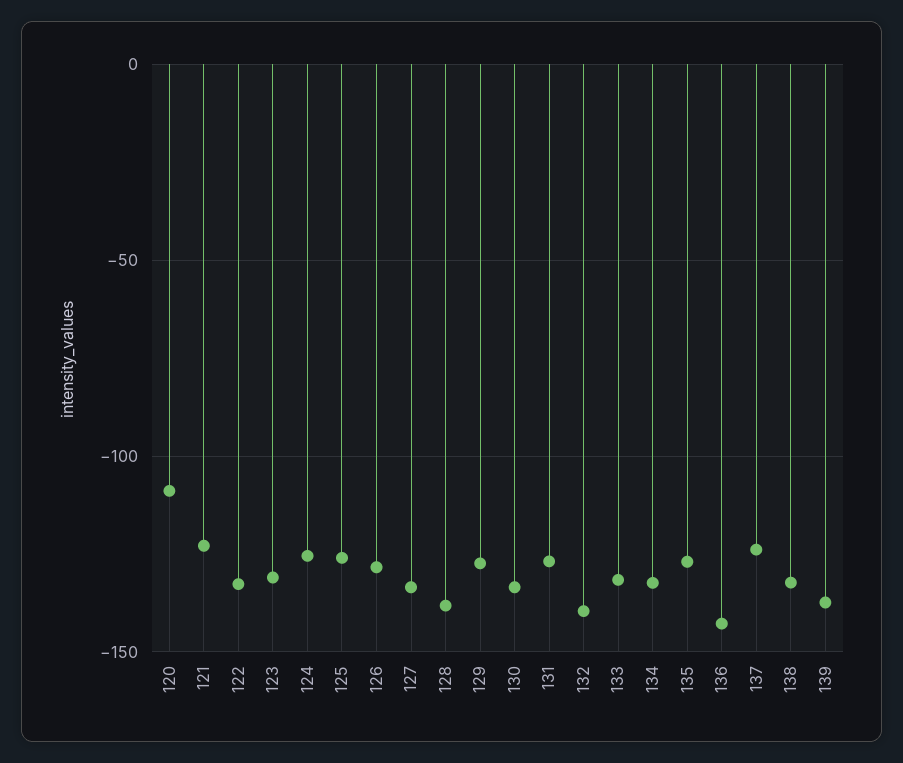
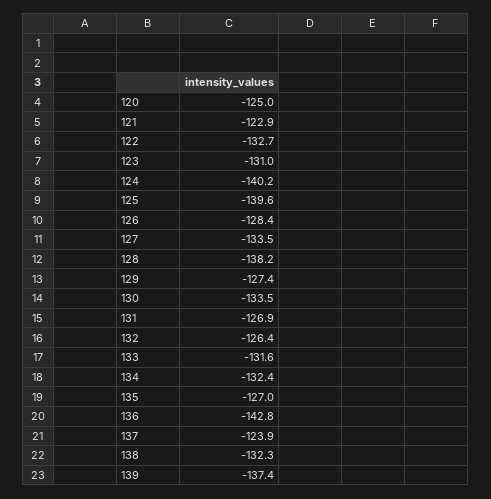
120: -110 -> -125
124: -125 -> -140.2
125: -125 -> -139.6
132: -140 -> -126.4

